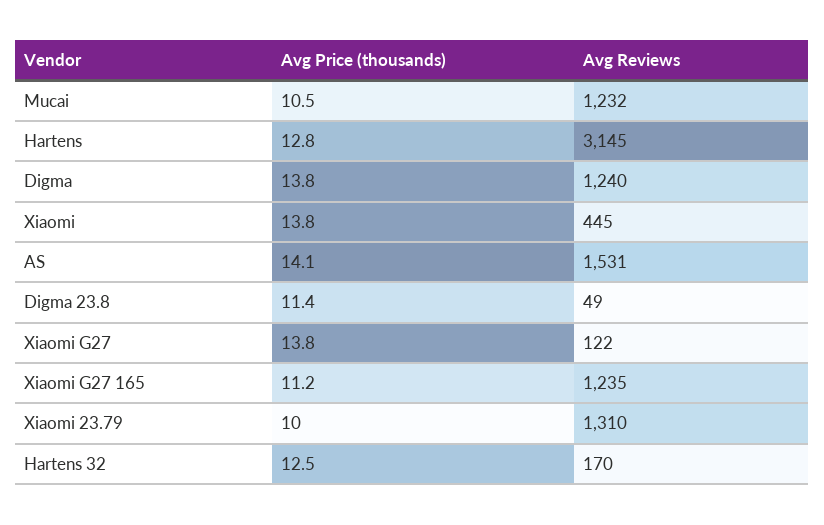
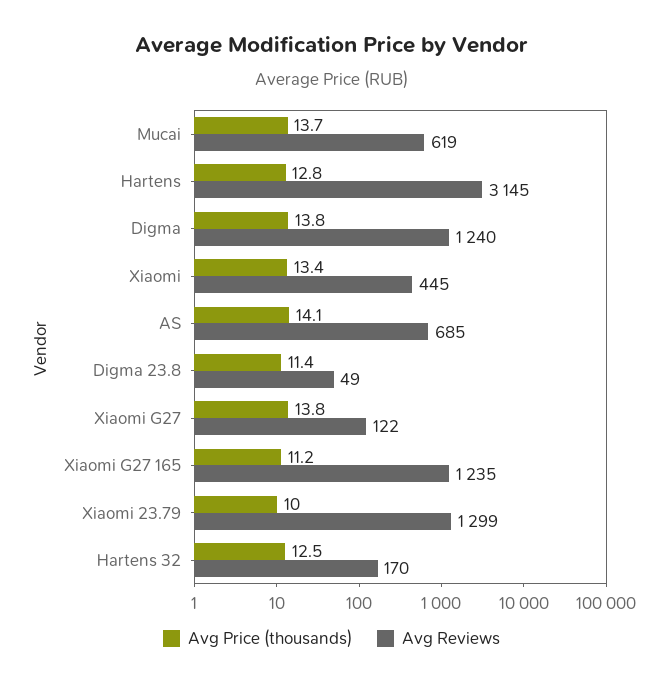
Avg Price (thousands), Mucai: 10.5 -> 13.7
Avg Reviews, Mucai: 1232 -> 619
Avg Price (thousands), Xiaomi: 13.8 -> 13.4
Avg Reviews, AS: 1531 -> 685
Avg Reviews, Xiaomi 23.79: 1310 -> 1299

